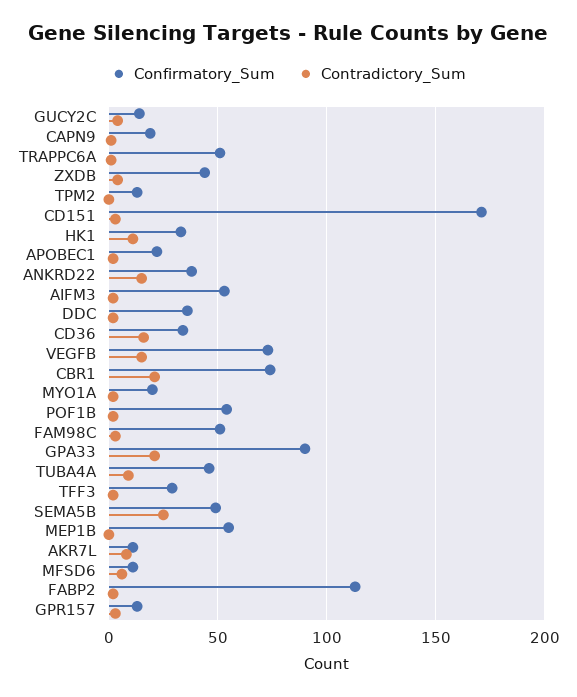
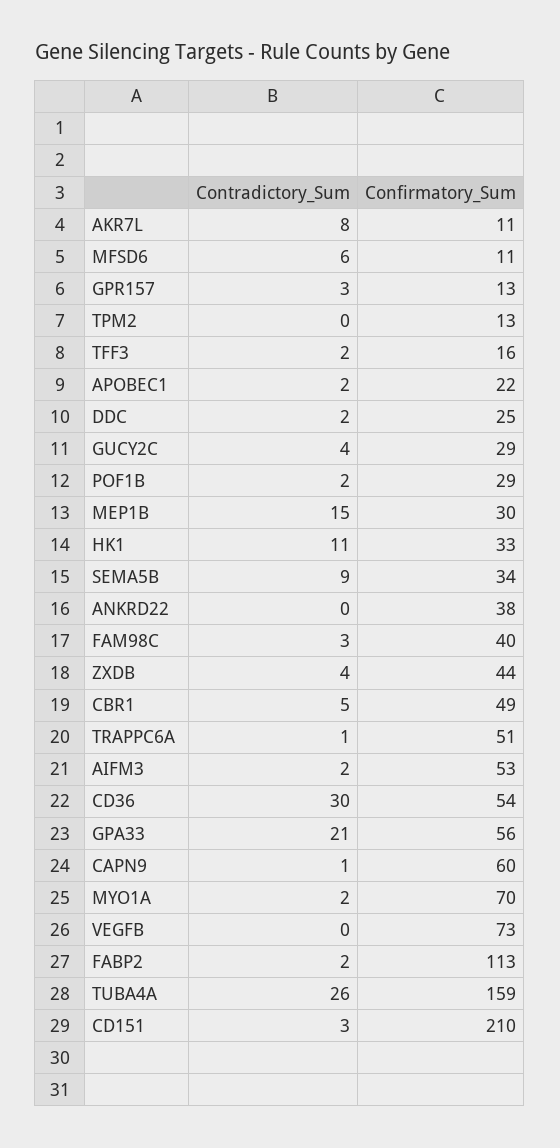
Confirmatory_Sum, GUCY2C: 15 -> 29
Confirmatory_Sum, CAPN9: 20 -> 60
Confirmatory_Sum, CD151: 170 -> 210
Contradictory_Sum, ANKRD22: 15 -> 0
Confirmatory_Sum, DDC: 35 -> 25
Confirmatory_Sum, CD36: 35 -> 54
Contradictory_Sum, CD36: 15 -> 30
Contradictory_Sum, VEGFB: 15 -> 0
Confirmatory_Sum, CBR1: 75 -> 49
Contradictory_Sum, CBR1: 20 -> 5
Confirmatory_Sum, MYO1A: 20 -> 70
Confirmatory_Sum, POF1B: 55 -> 29
Confirmatory_Sum, FAM98C: 50 -> 40
Confirmatory_Sum, GPA33: 90 -> 56
Confirmatory_Sum, TUBA4A: 45 -> 159
Contradictory_Sum, TUBA4A: 10 -> 26
Confirmatory_Sum, TFF3: 30 -> 16
Confirmatory_Sum, SEMA5B: 50 -> 34
Contradictory_Sum, SEMA5B: 25 -> 9
Confirmatory_Sum, MEP1B: 55 -> 30
Contradictory_Sum, MEP1B: 0 -> 15

